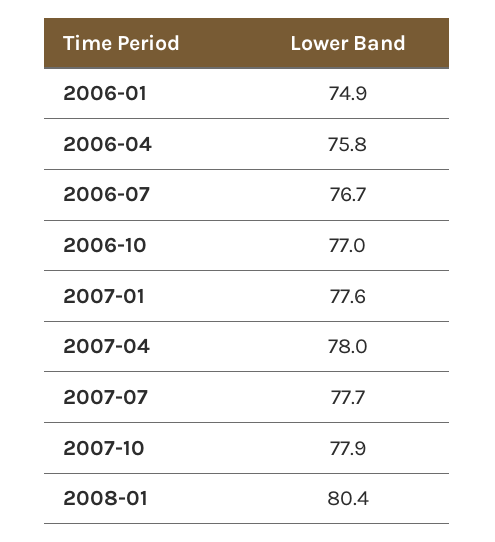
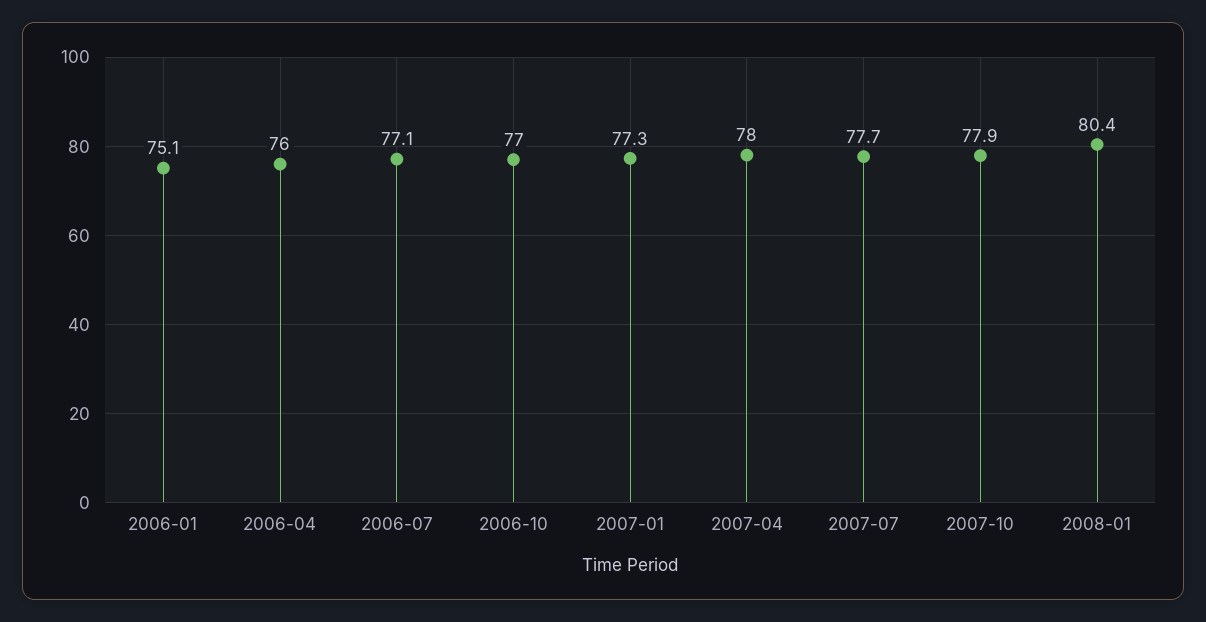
2006-01: 74.9 -> 75.1
2006-04: 75.8 -> 76
2006-07: 76.7 -> 77.1
2007-01: 77.6 -> 77.3

